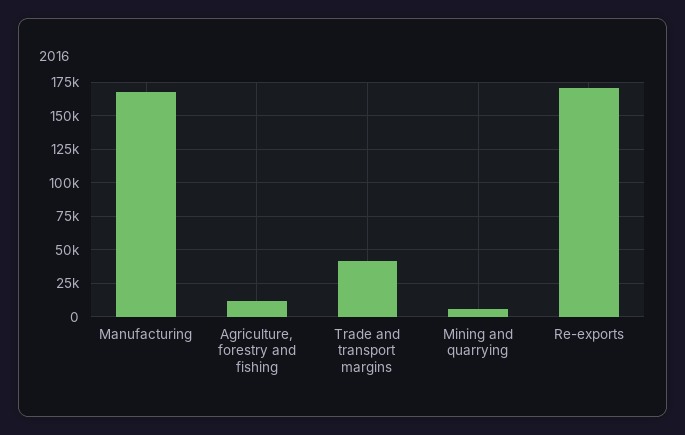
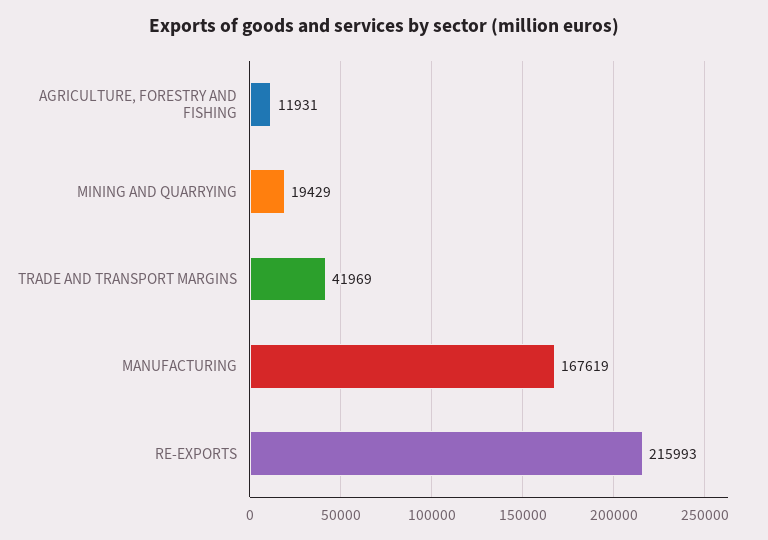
Mining and quarrying: 5000 -> 19429
Re-exports: 170000 -> 215993

